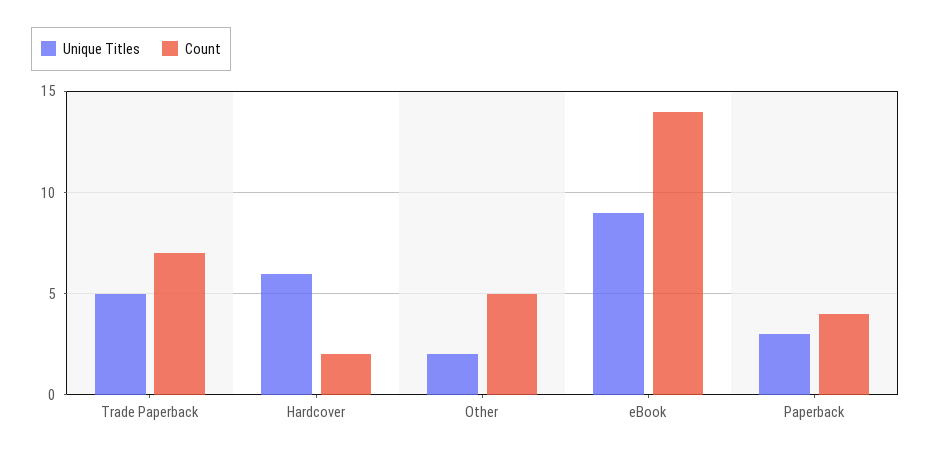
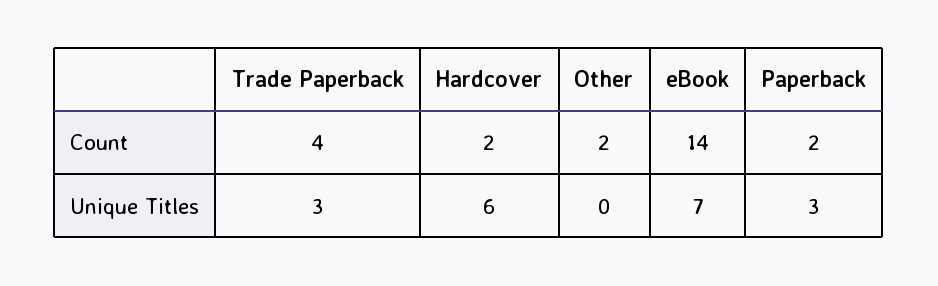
Unique Titles, Trade Paperback: 5 -> 3
Count, Trade Paperback: 7 -> 4
Unique Titles, Other: 2 -> 0
Count, Other: 5 -> 2
Unique Titles, eBook: 9 -> 7
Count, Paperback: 4 -> 2

